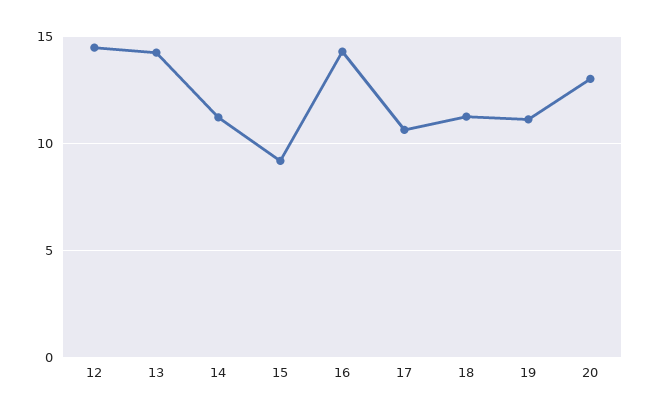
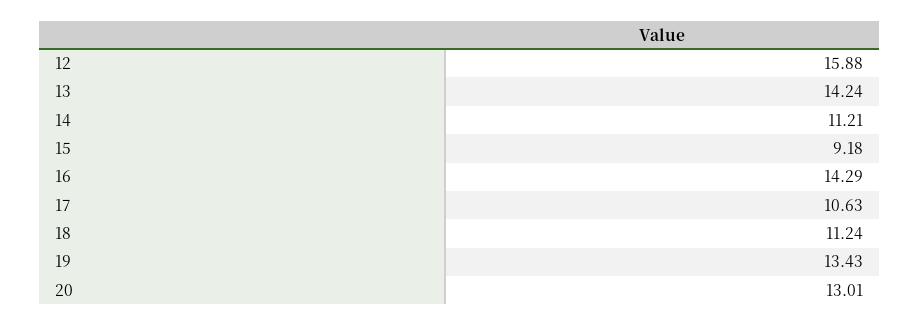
12: 14.5 -> 15.88
19: 11 -> 13.43

